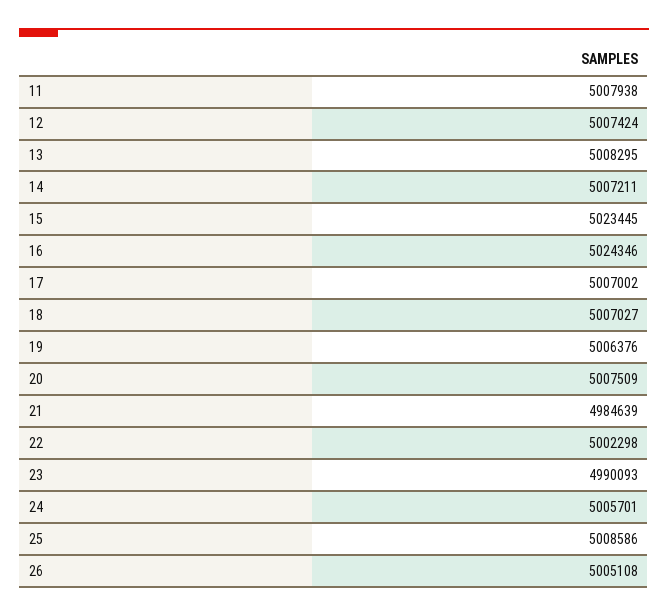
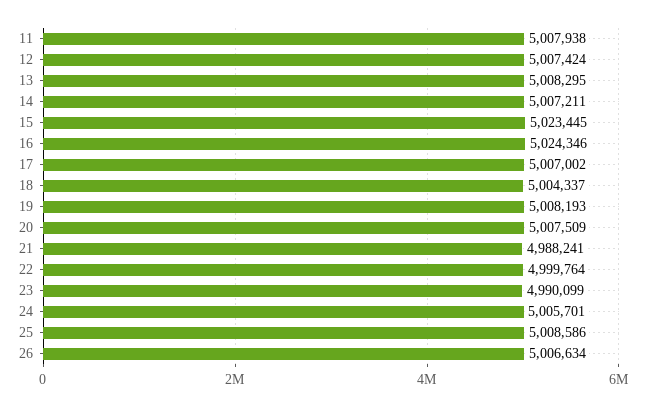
18: 5007027 -> 5004337
19: 5006376 -> 5008193
21: 4984639 -> 4988241
22: 5002298 -> 4999764
23: 4990093 -> 4990099
26: 5005108 -> 5006634

